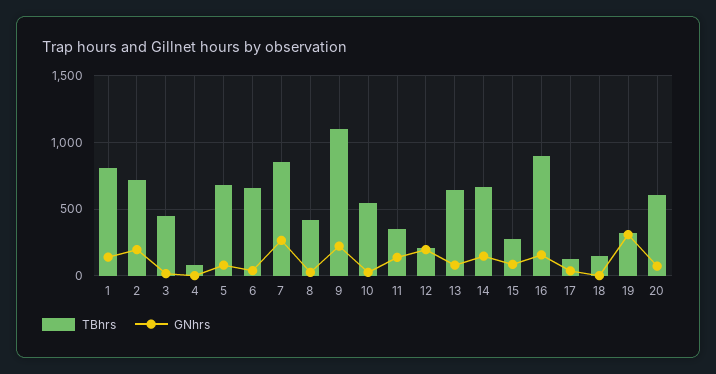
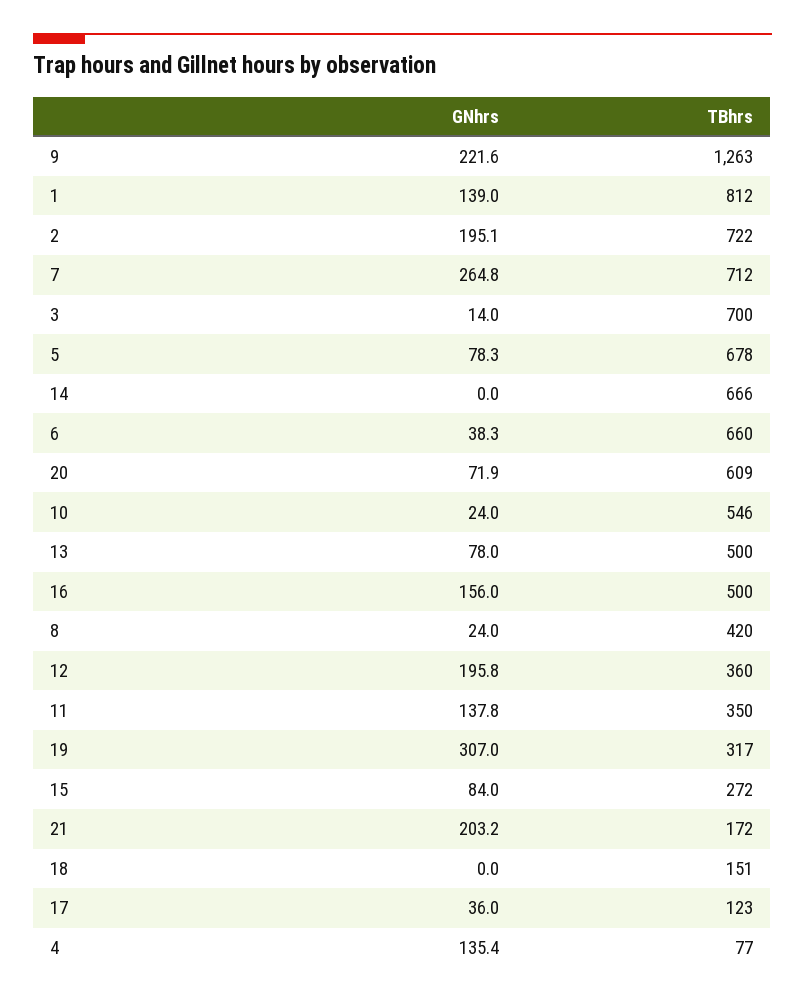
TBhrs, 3: 450 -> 700
GNhrs, 4: 0 -> 135.4
TBhrs, 7: 850 -> 712
TBhrs, 9: 1100 -> 1263
TBhrs, 12: 200 -> 360
TBhrs, 13: 650 -> 500
GNhrs, 14: 150 -> 0
TBhrs, 16: 900 -> 500
GNhrs, 21: none -> 203.2
TBhrs, 21: none -> 172

